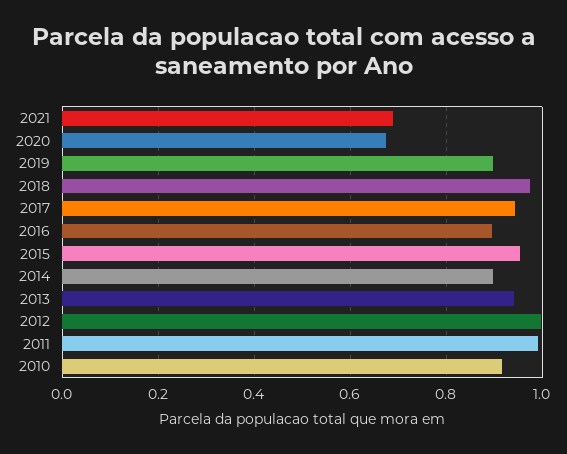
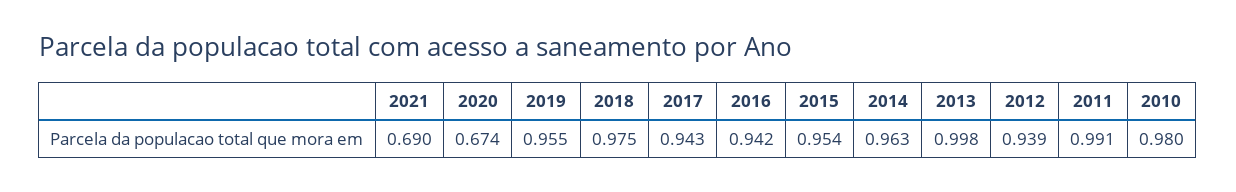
2019: 0.9 -> 0.955
2016: 0.9 -> 0.942
2014: 0.9 -> 0.963
2013: 0.94 -> 0.998
2012: 1 -> 0.939
2010: 0.92 -> 0.98

